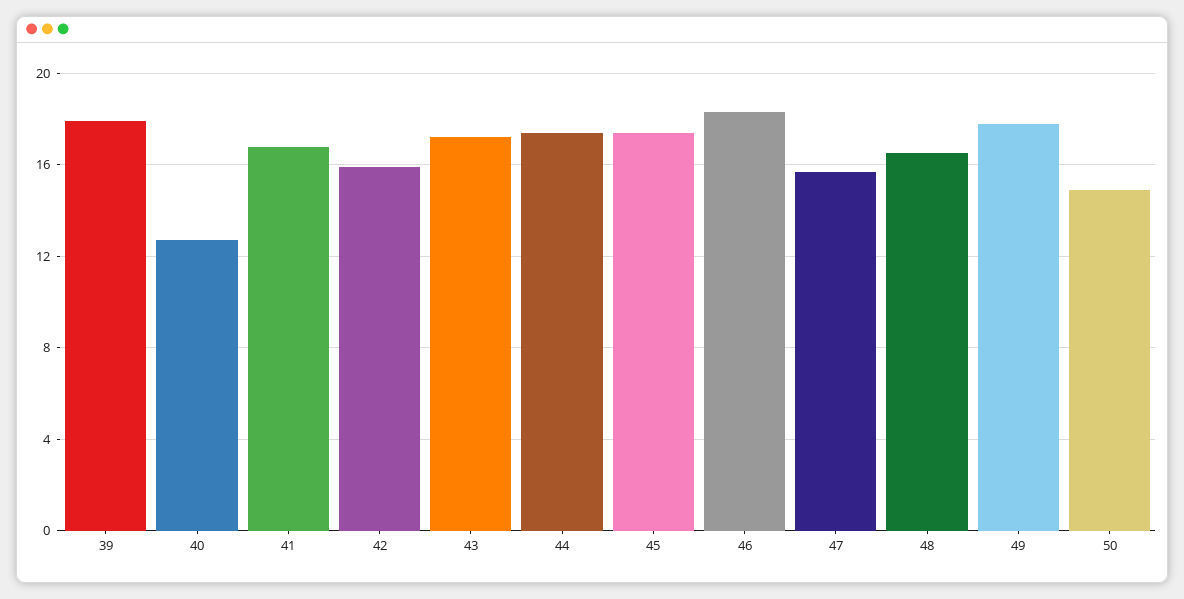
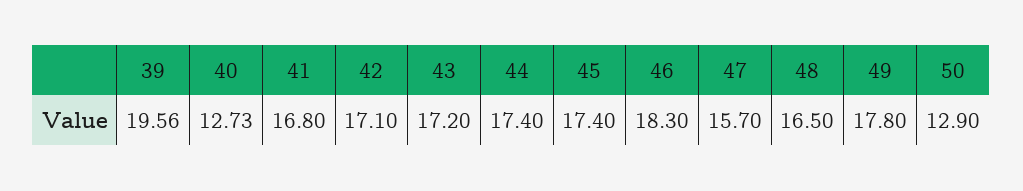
39: 18 -> 19.56
42: 16 -> 17.1
50: 15 -> 12.9

